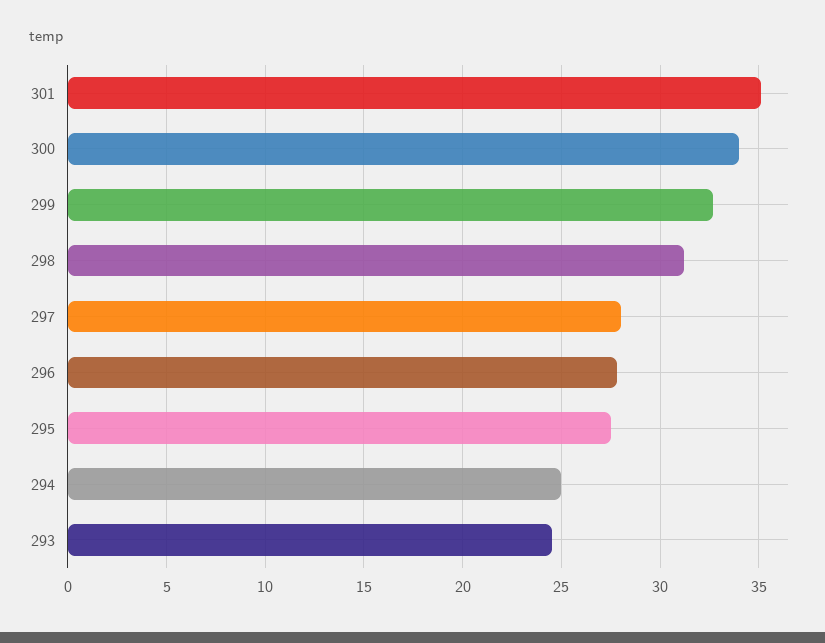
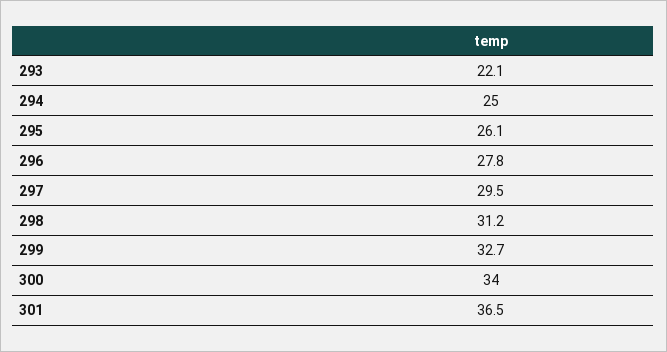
301: 35 -> 36.5
297: 28 -> 29.5
295: 27.5 -> 26.1
293: 24.5 -> 22.1

